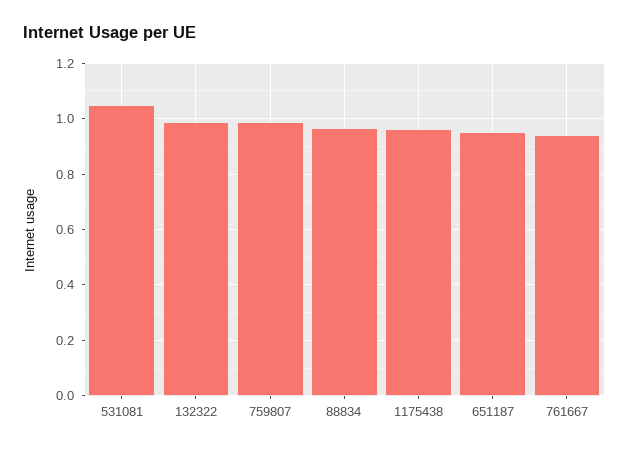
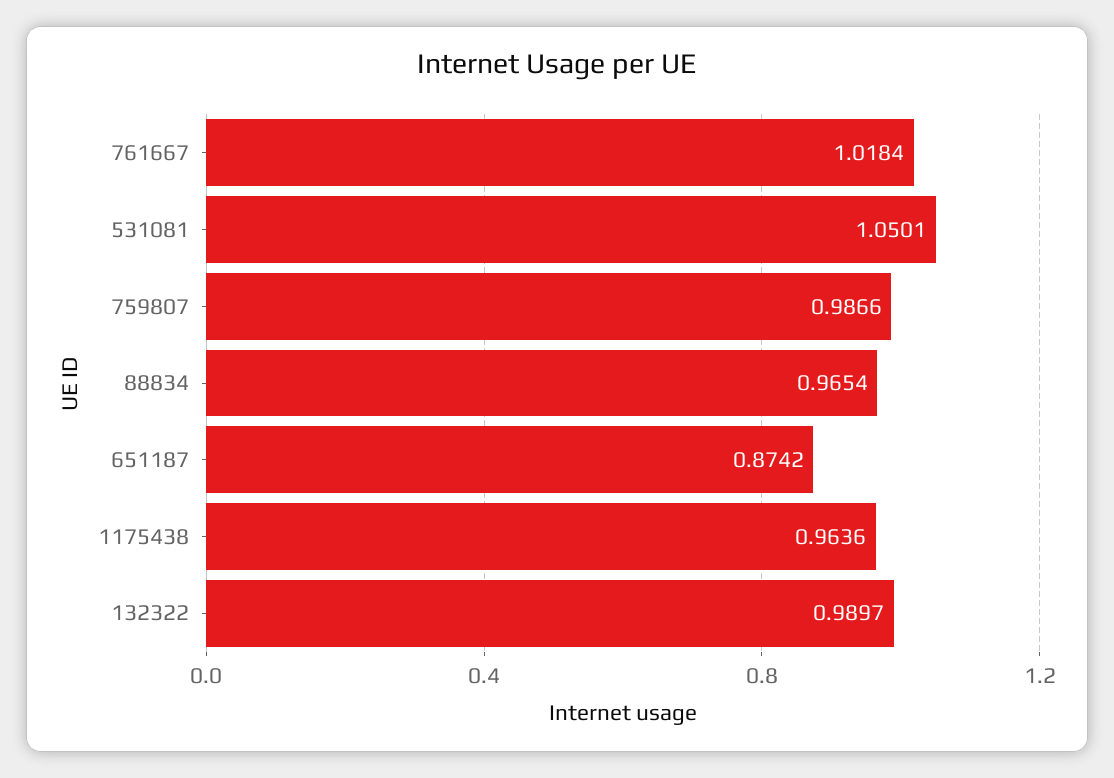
651187: 0.95 -> 0.8742
761667: 0.95 -> 1.0184

